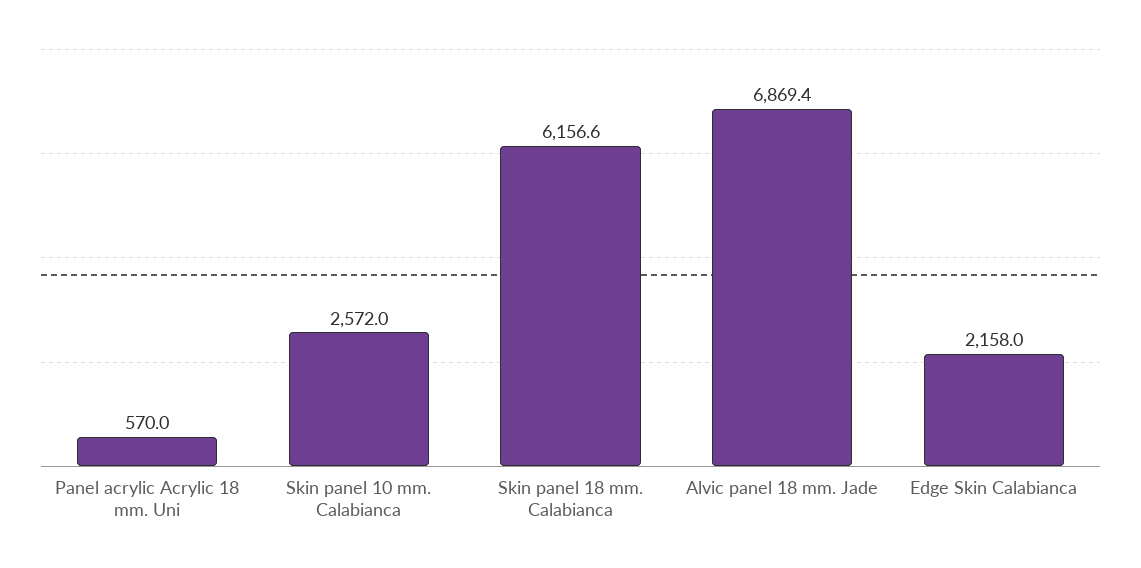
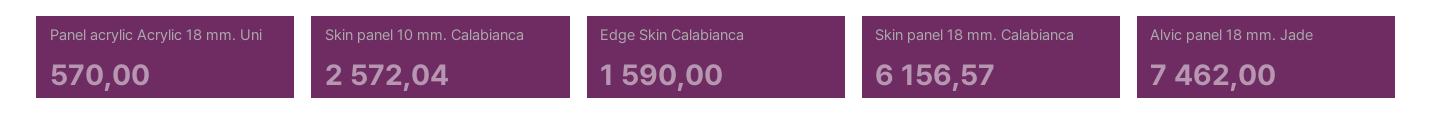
Alvic panel 18 mm. Jade: 6869.4 -> 7462
Edge Skin Calabianca: 2158 -> 1590

